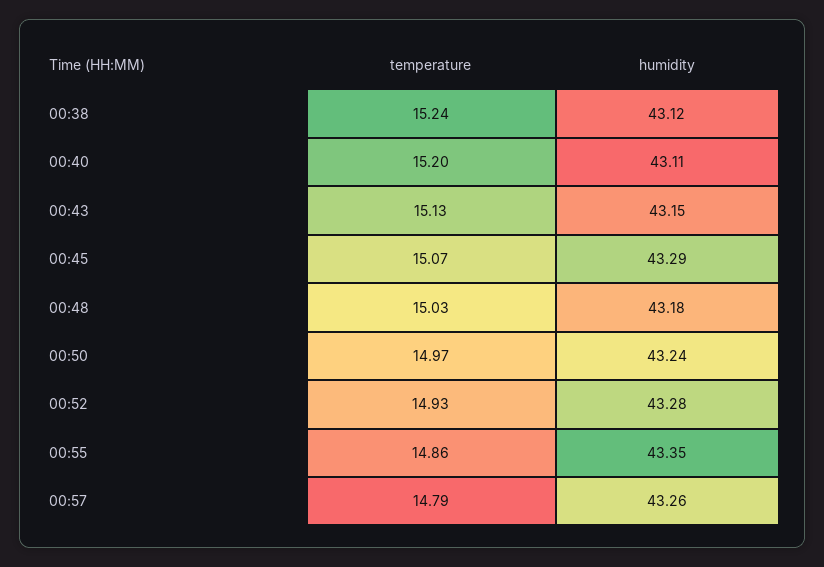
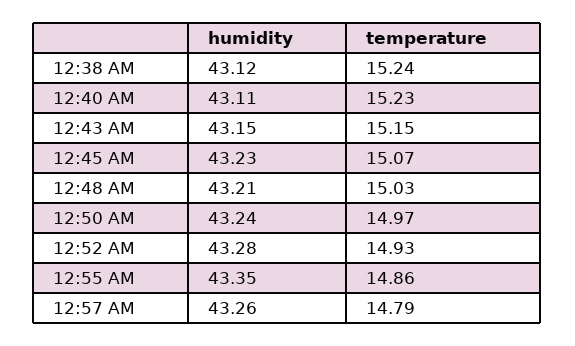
temperature, 00:40: 15.2 -> 15.23
temperature, 00:43: 15.13 -> 15.15
humidity, 00:45: 43.29 -> 43.23
humidity, 00:48: 43.18 -> 43.21

